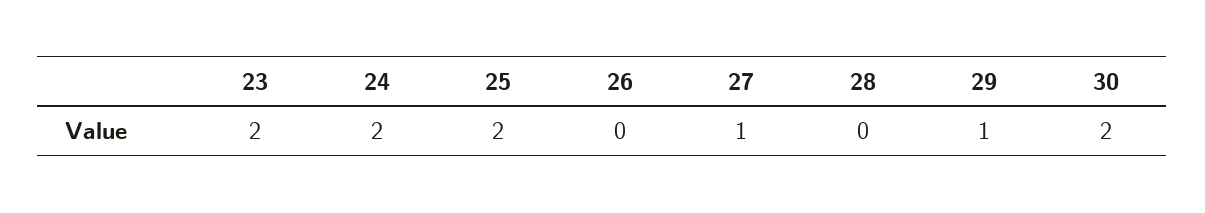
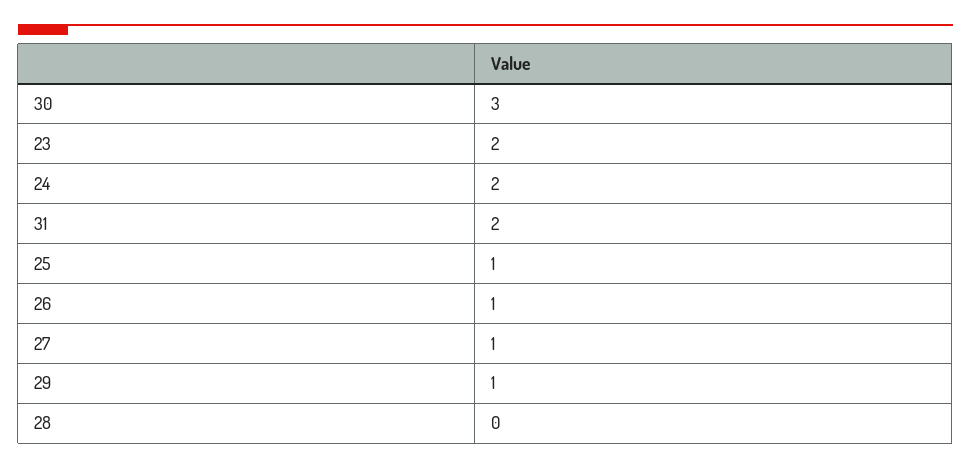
25: 2 -> 1
26: 0 -> 1
30: 2 -> 3
31: none -> 2

